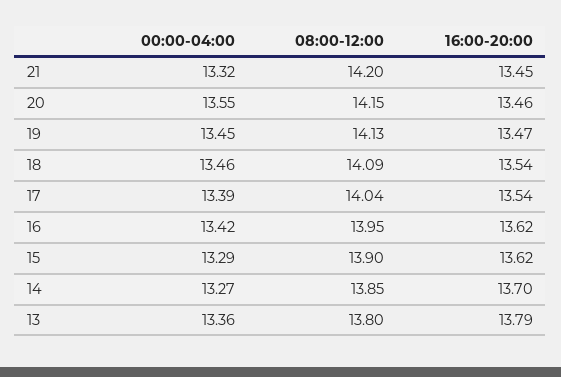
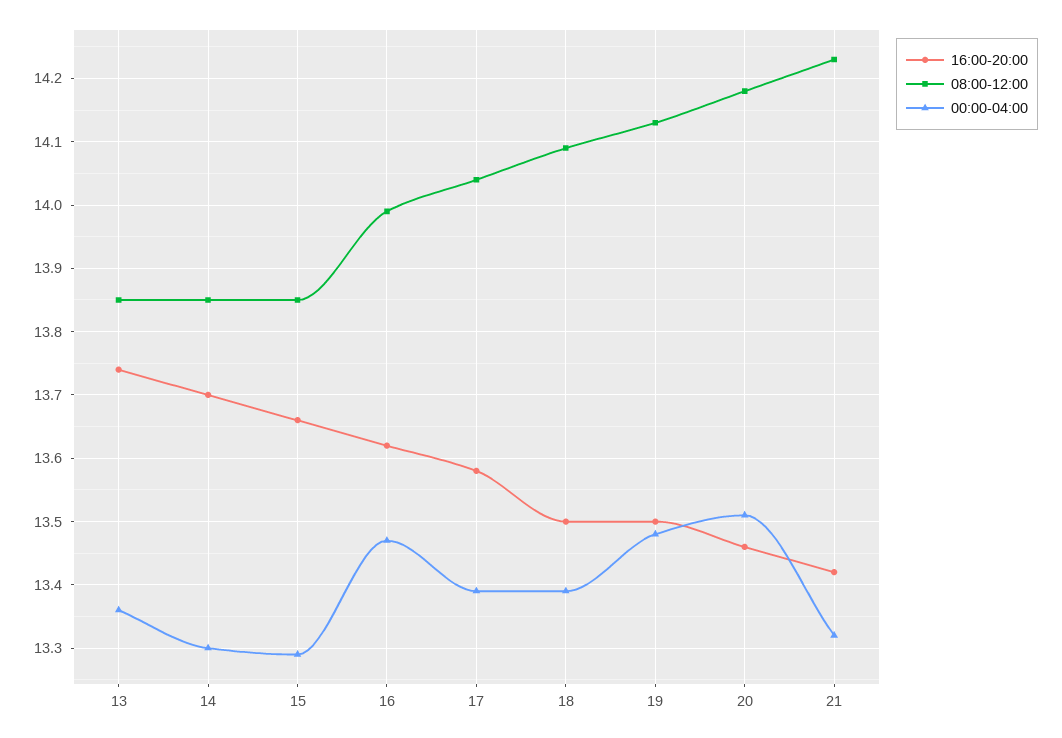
08:00-12:00, 21: 14.2 -> 14.23
16:00-20:00, 21: 13.45 -> 13.42
00:00-04:00, 20: 13.55 -> 13.51
08:00-12:00, 20: 14.15 -> 14.18
00:00-04:00, 19: 13.45 -> 13.48
16:00-20:00, 19: 13.47 -> 13.5
00:00-04:00, 18: 13.46 -> 13.39
16:00-20:00, 18: 13.54 -> 13.5
16:00-20:00, 17: 13.54 -> 13.58
00:00-04:00, 16: 13.42 -> 13.47
08:00-12:00, 16: 13.95 -> 13.99
08:00-12:00, 15: 13.9 -> 13.85
16:00-20:00, 15: 13.62 -> 13.66
00:00-04:00, 14: 13.27 -> 13.3
08:00-12:00, 13: 13.8 -> 13.85
16:00-20:00, 13: 13.79 -> 13.74

